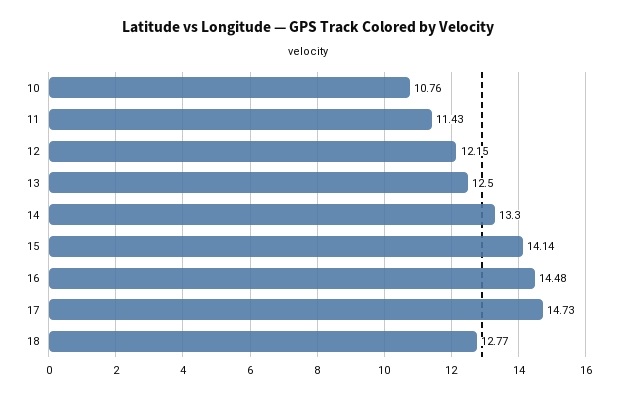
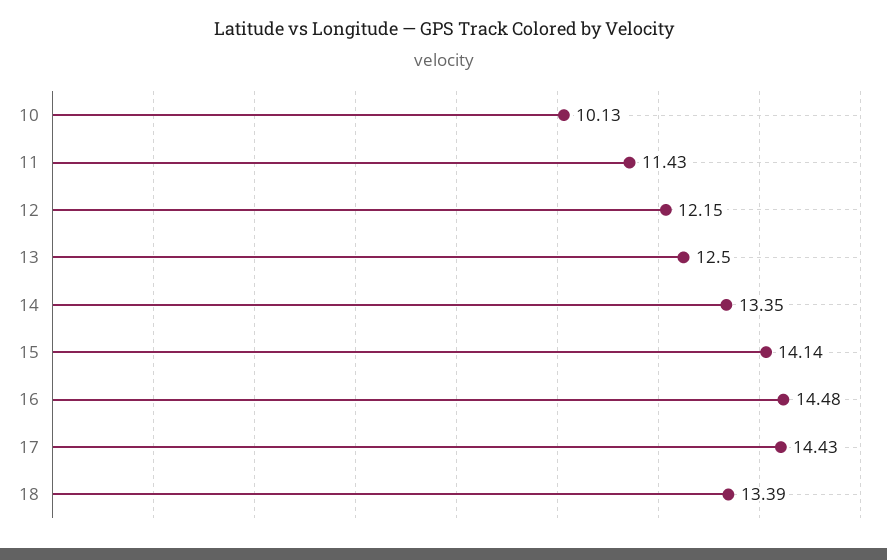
10: 10.76 -> 10.13
14: 13.3 -> 13.35
17: 14.73 -> 14.43
18: 12.77 -> 13.39

